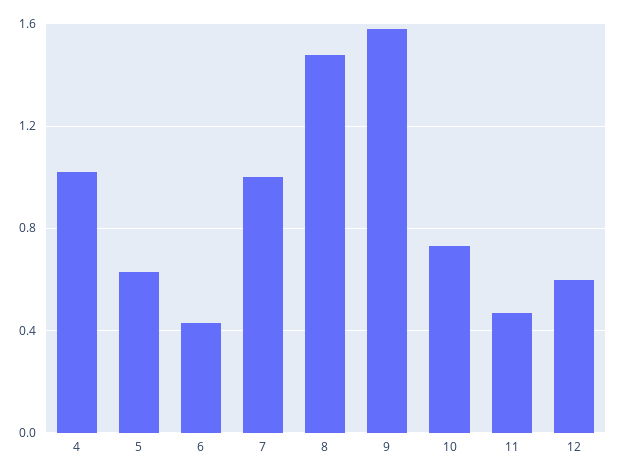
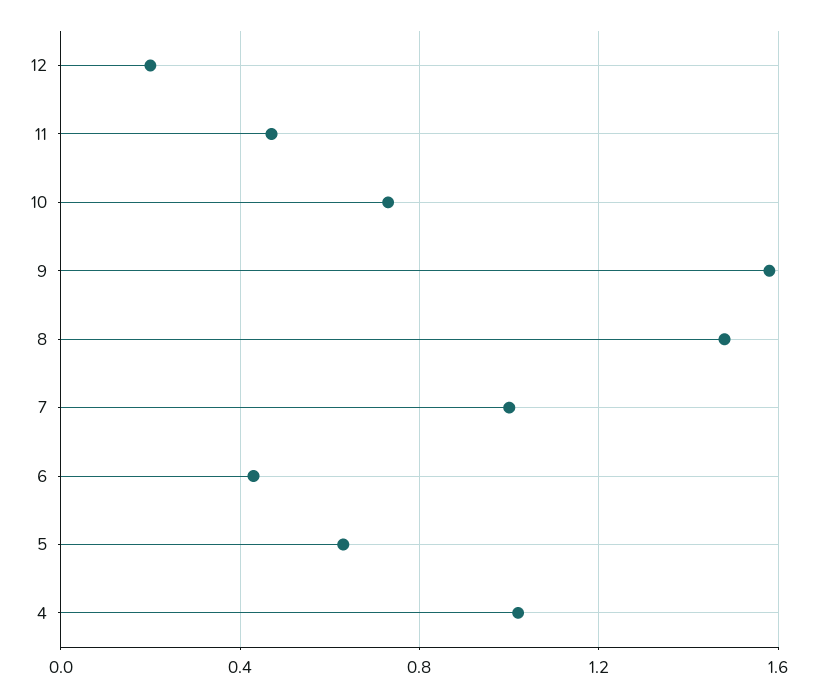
12: 0.6 -> 0.2

